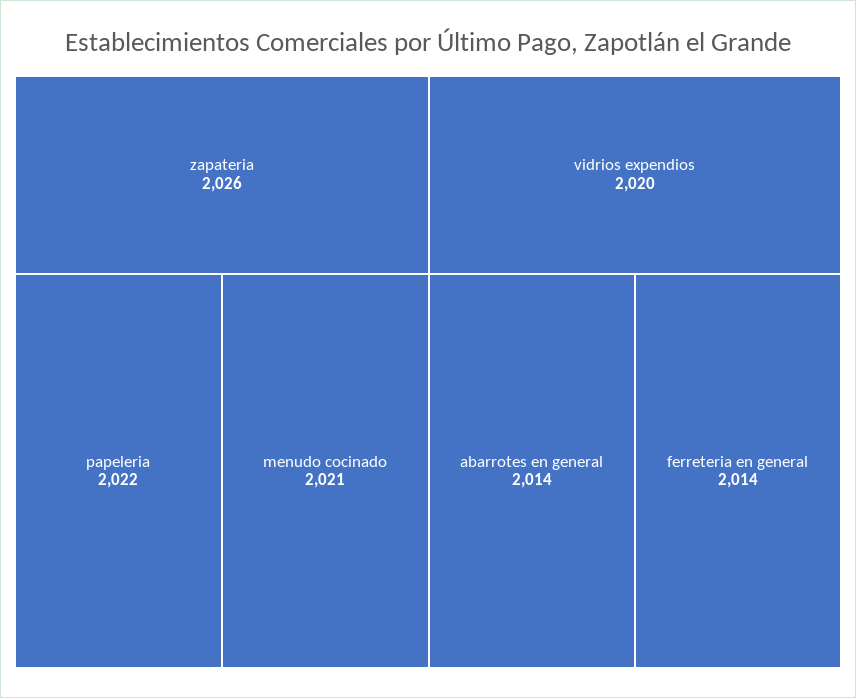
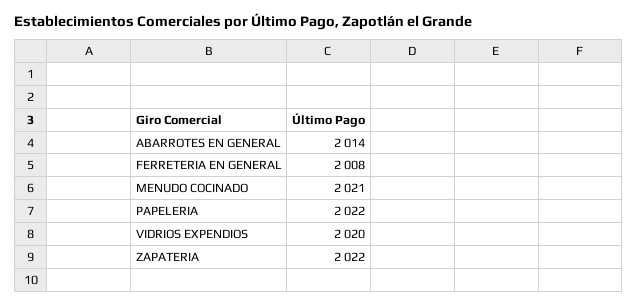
zapateria: 2026 -> 2022
ferreteria en general: 2014 -> 2008

